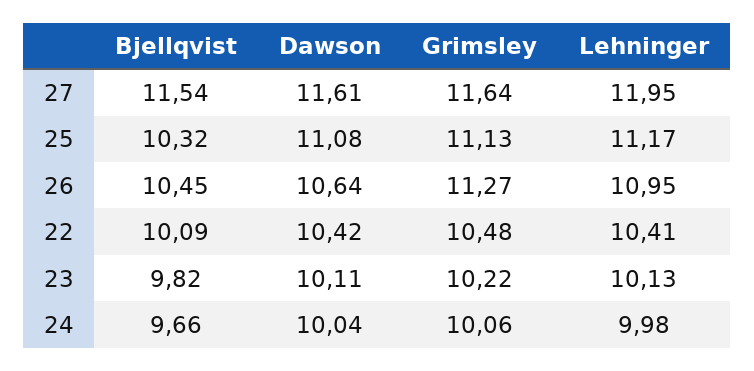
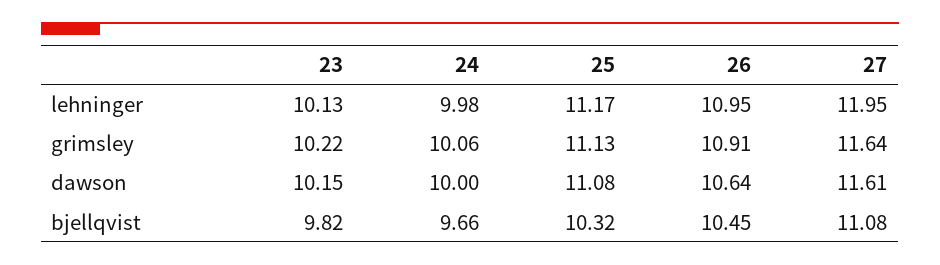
Bjellqvist, 27: 11.54 -> 11.08
Grimsley, 26: 11.27 -> 10.91
Bjellqvist, 22: 10.09 -> none
Dawson, 22: 10.42 -> none
Grimsley, 22: 10.48 -> none
Lehninger, 22: 10.41 -> none
Dawson, 23: 10.11 -> 10.15
Dawson, 24: 10.04 -> 10

